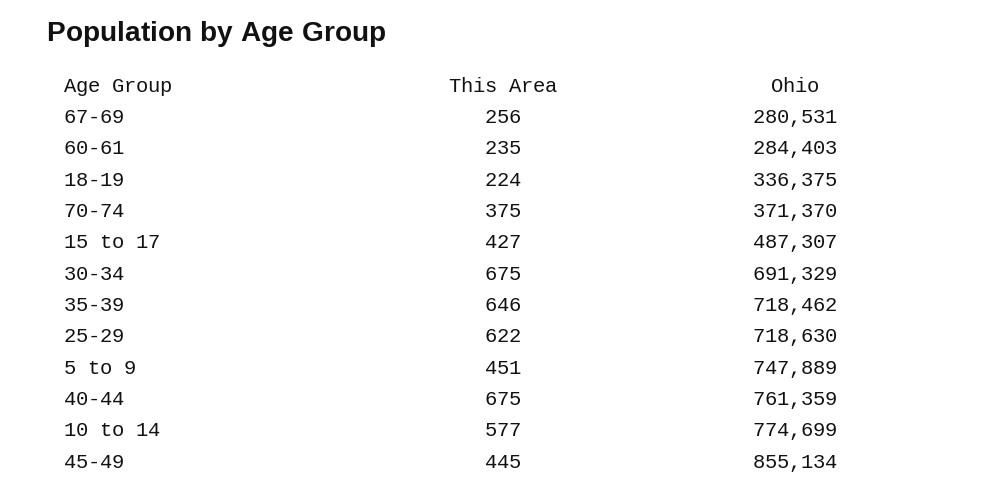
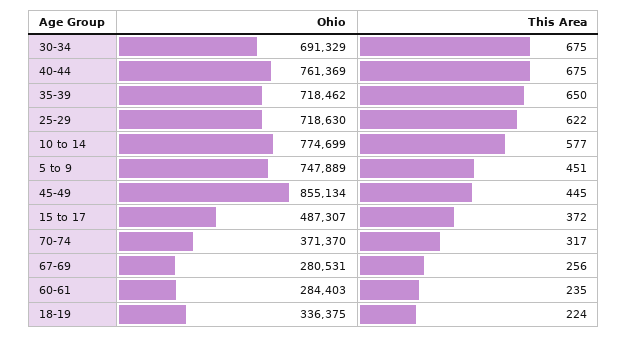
This Area, 70-74: 375 -> 317
This Area, 15 to 17: 427 -> 372
This Area, 35-39: 646 -> 650
Ohio, 40-44: 761359 -> 761369

